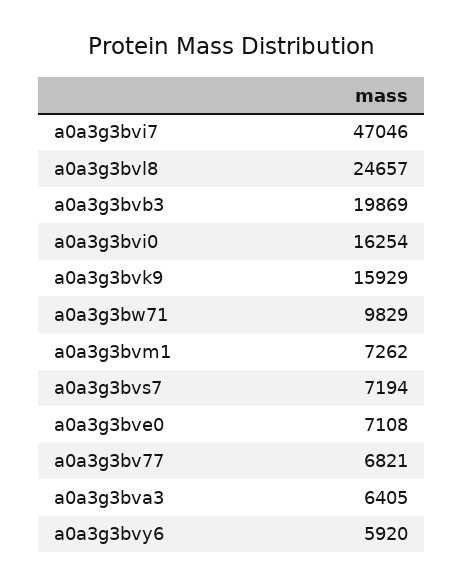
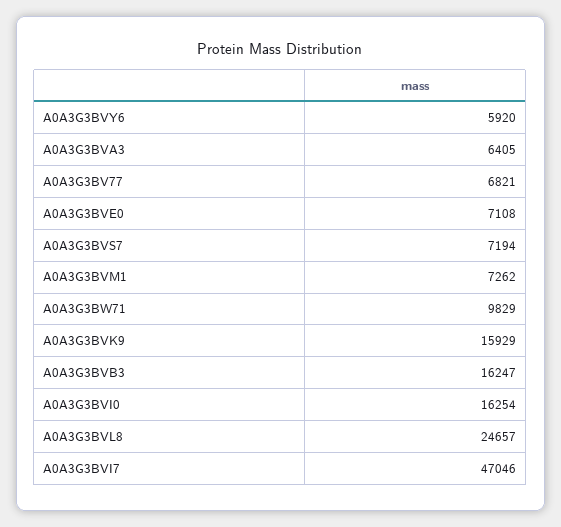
a0a3g3bvb3: 19869 -> 16247

